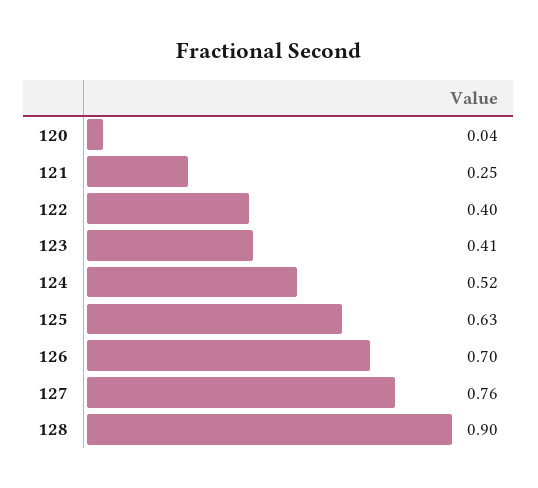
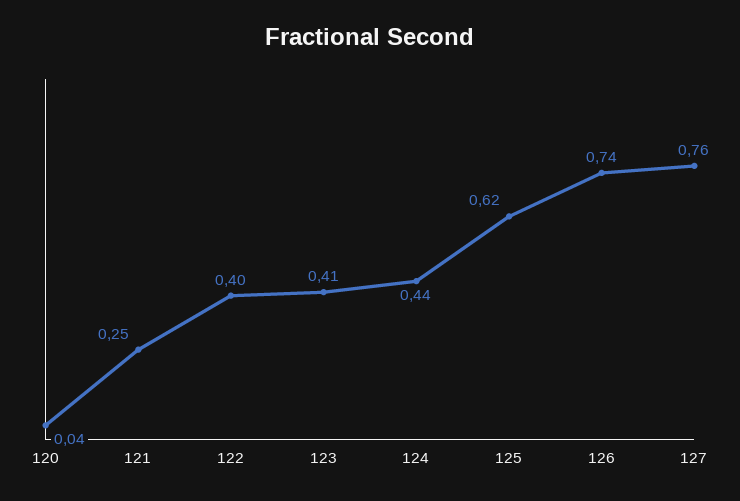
124: 0.52 -> 0.44
125: 0.63 -> 0.62
126: 0.7 -> 0.74
128: 0.9 -> none

